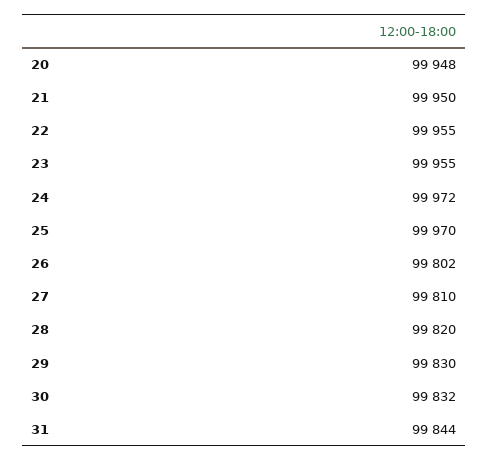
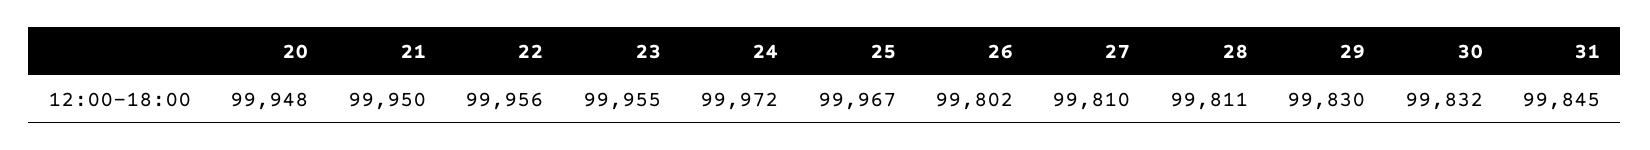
22: 99955 -> 99956
25: 99970 -> 99967
28: 99820 -> 99811
31: 99844 -> 99845

